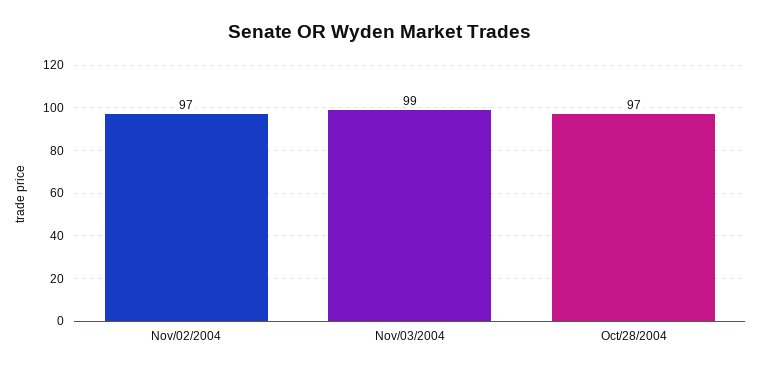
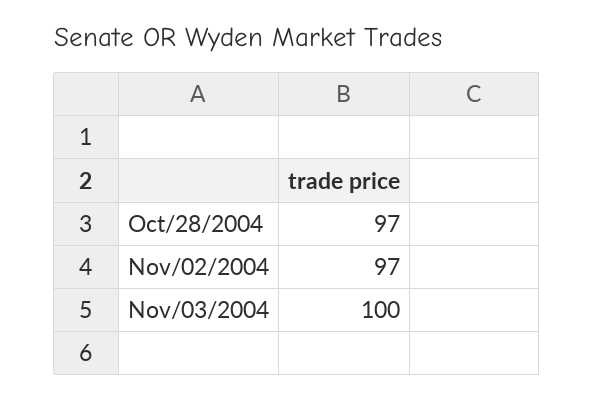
Nov/03/2004: 99 -> 100

